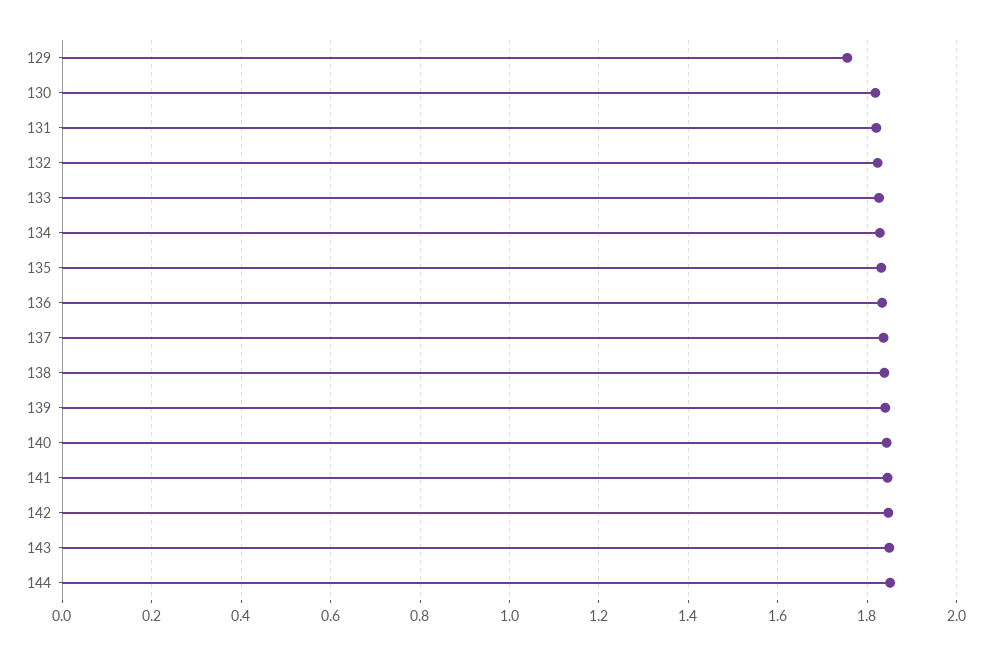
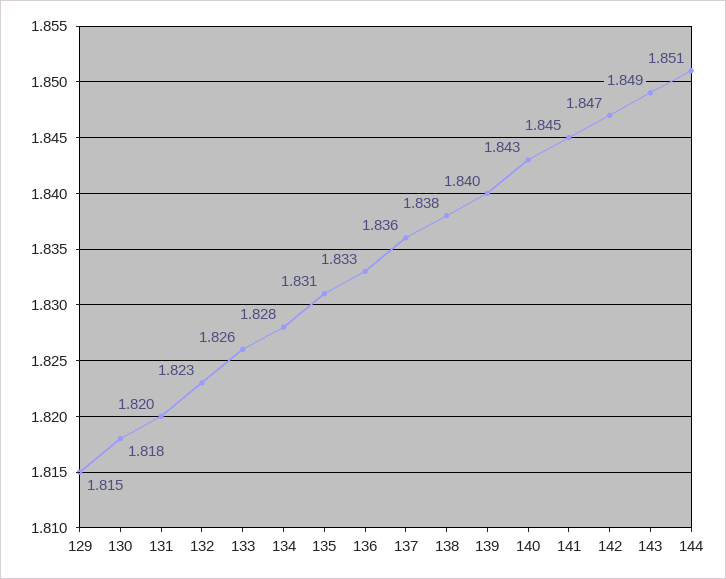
129: 1.76 -> 1.815

